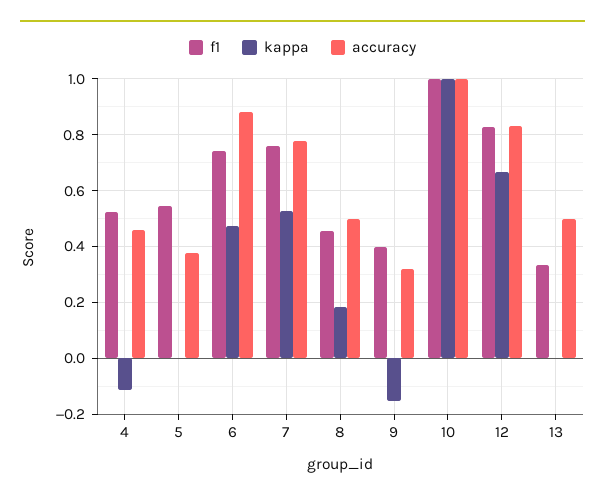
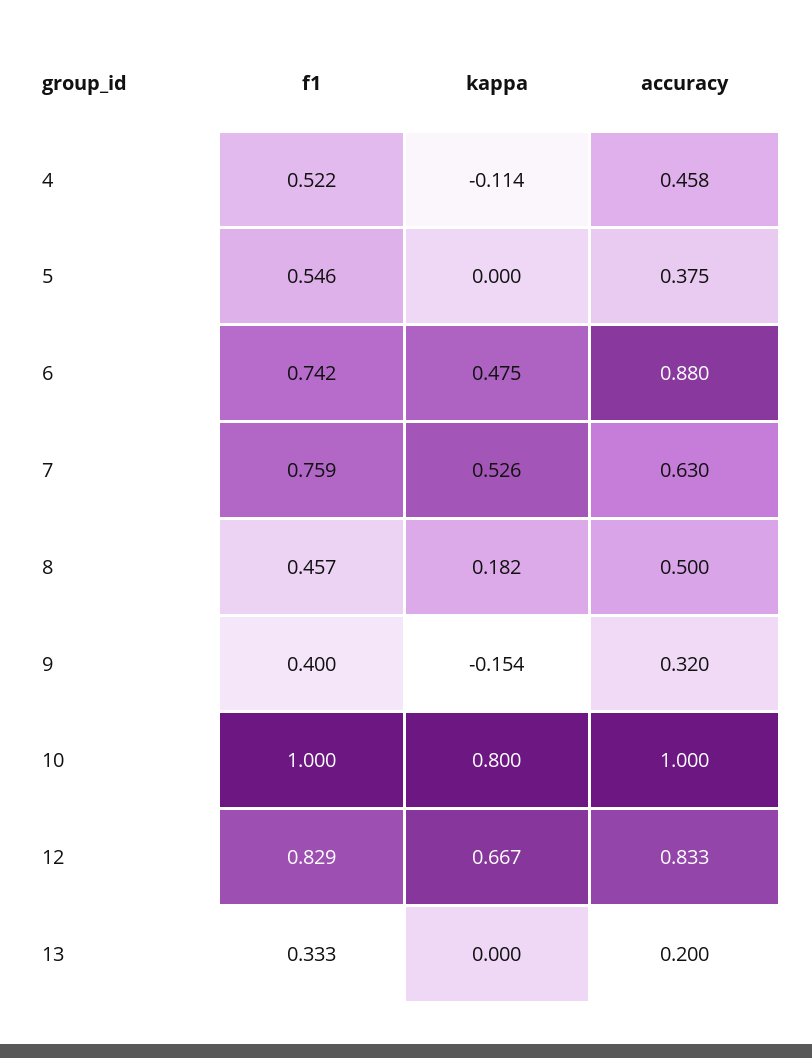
accuracy, 7: 0.775 -> 0.63
kappa, 10: 1 -> 0.8
accuracy, 13: 0.5 -> 0.2

